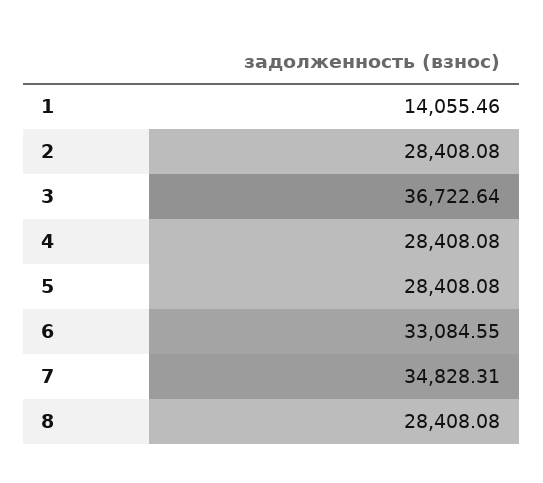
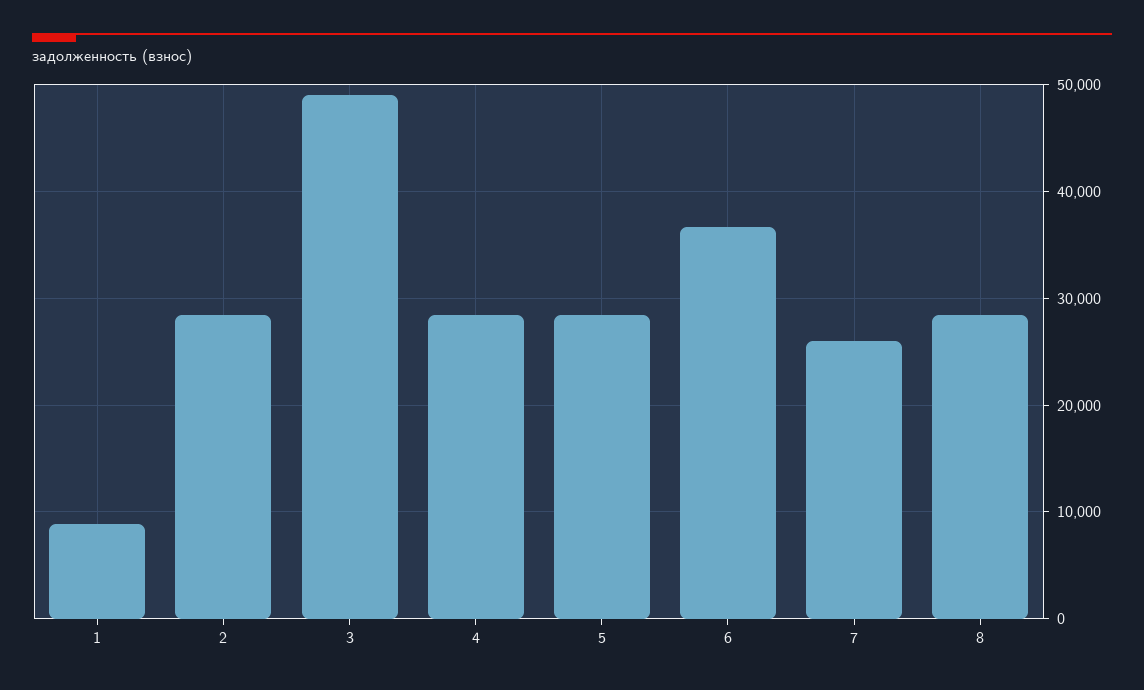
1: 14055.46 -> 9000
3: 36722.64 -> 49000
6: 33084.55 -> 37000
7: 34828.31 -> 26000

